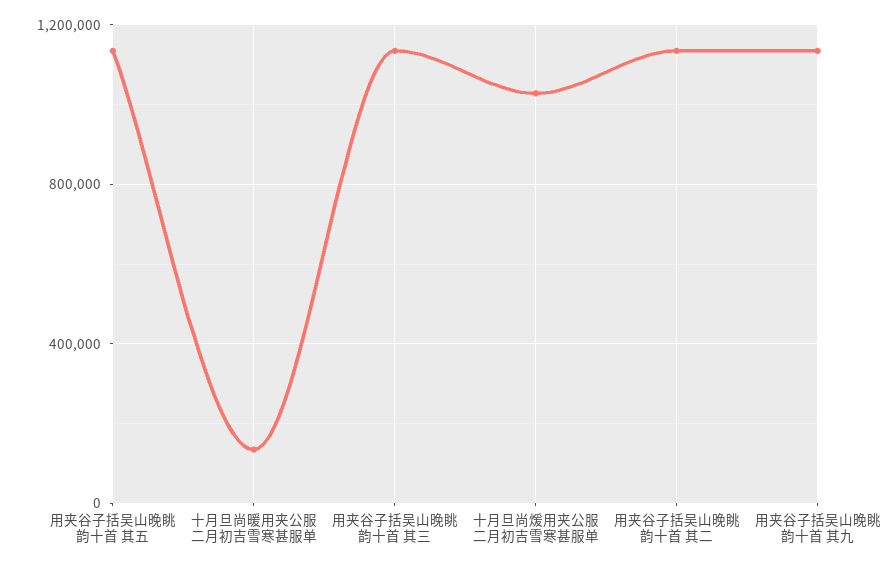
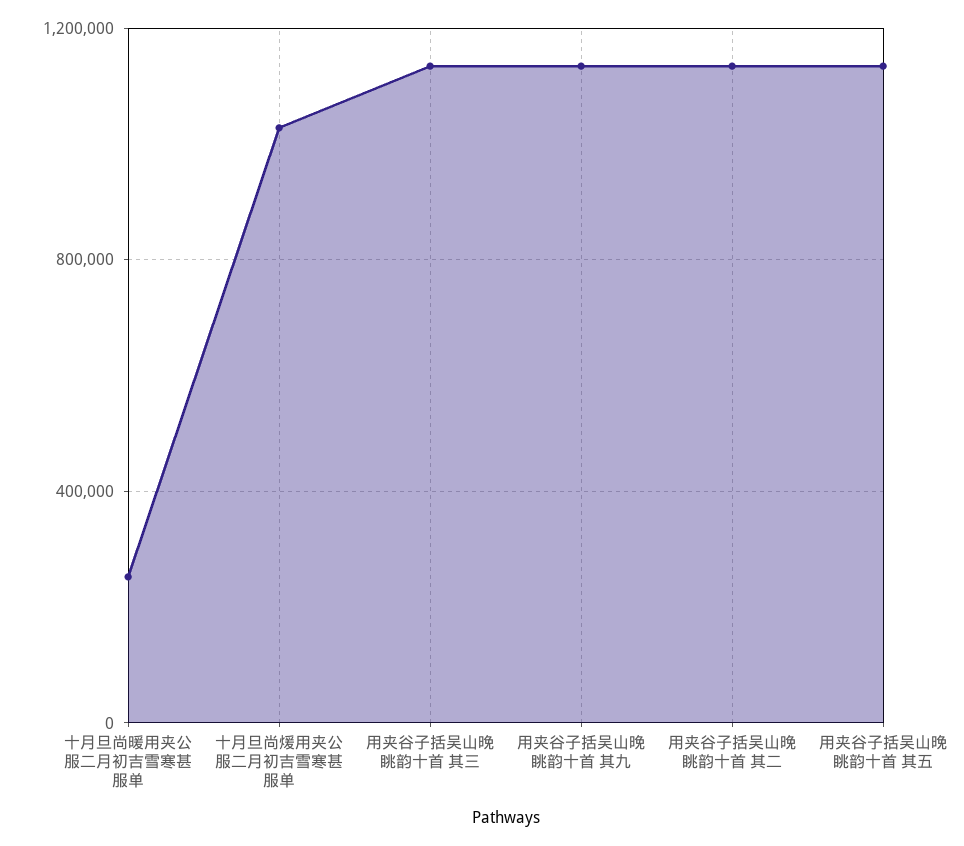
十月旦尚暖用夹公服二月初吉雪寒甚服单: 150000 -> 250000

